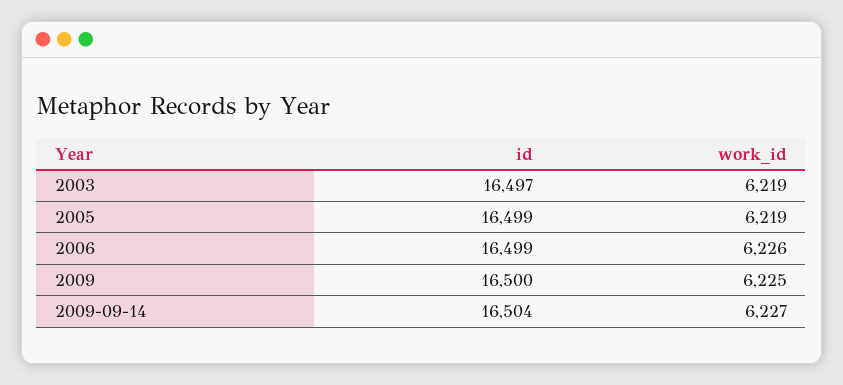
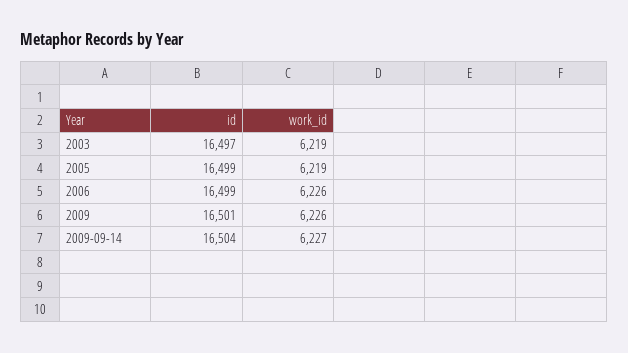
id, 2009: 16500 -> 16501
work_id, 2009: 6225 -> 6226

